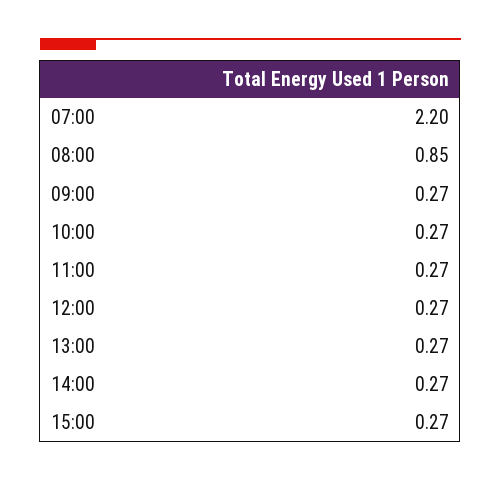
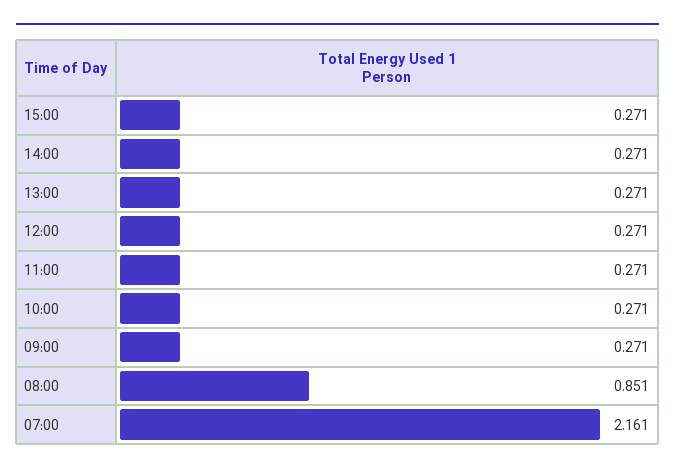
07:00: 2.2 -> 2.161

